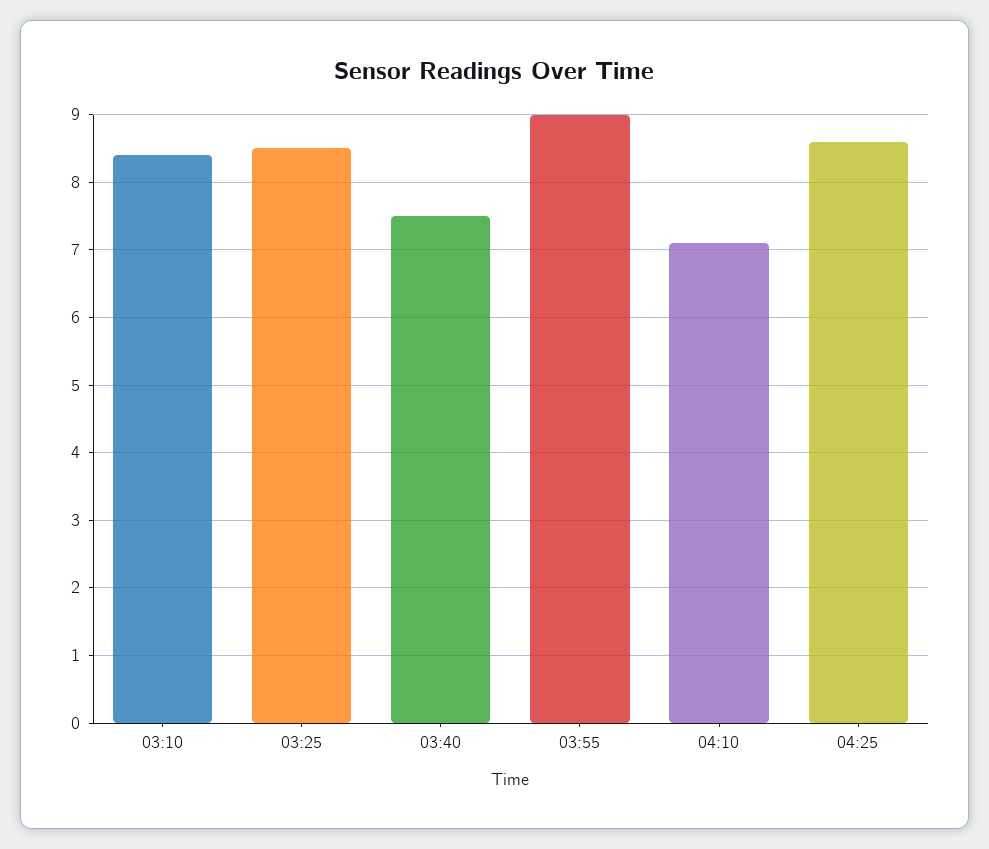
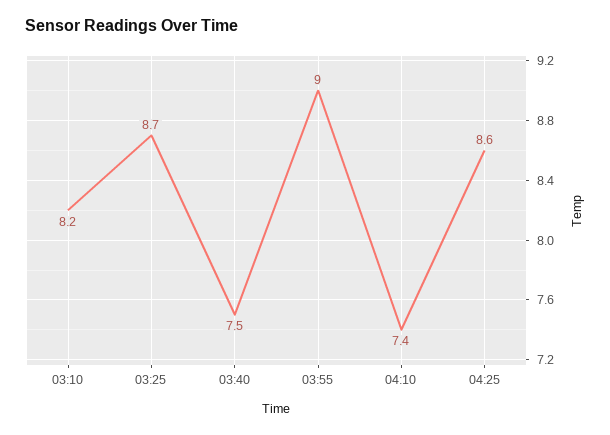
03:10: 8.4 -> 8.2
03:25: 8.5 -> 8.7
04:10: 7.1 -> 7.4

